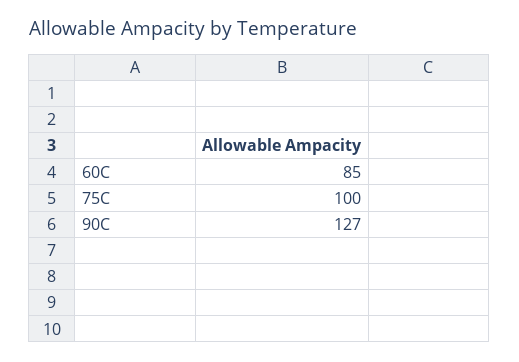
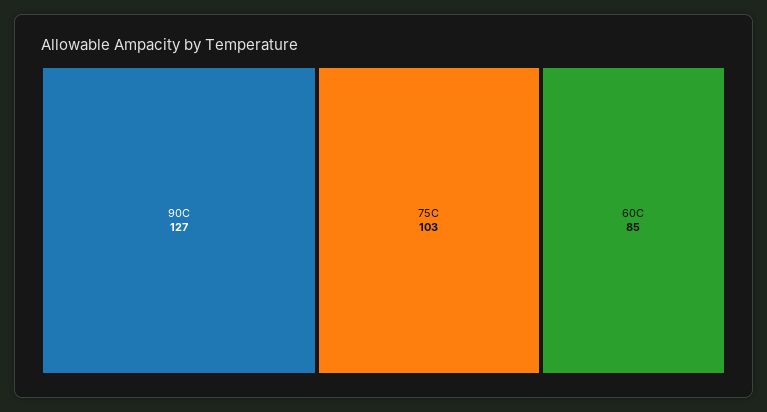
75C: 100 -> 103

